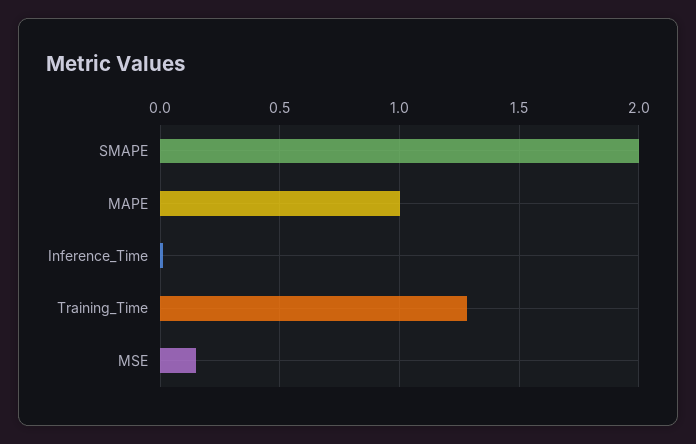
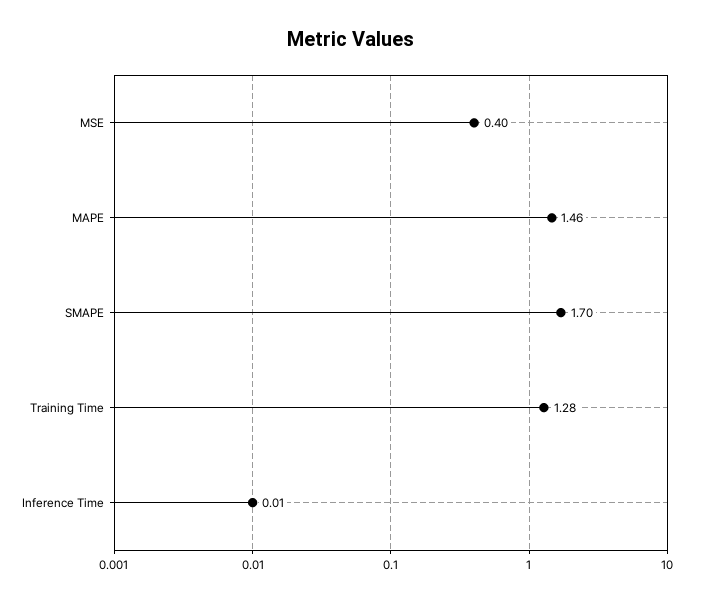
SMAPE: 2 -> 1.7
MAPE: 1 -> 1.46
MSE: 0.15 -> 0.4

